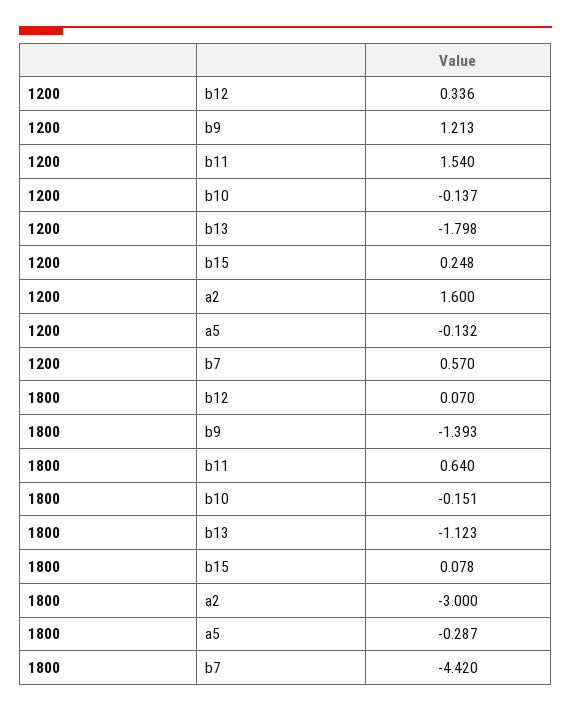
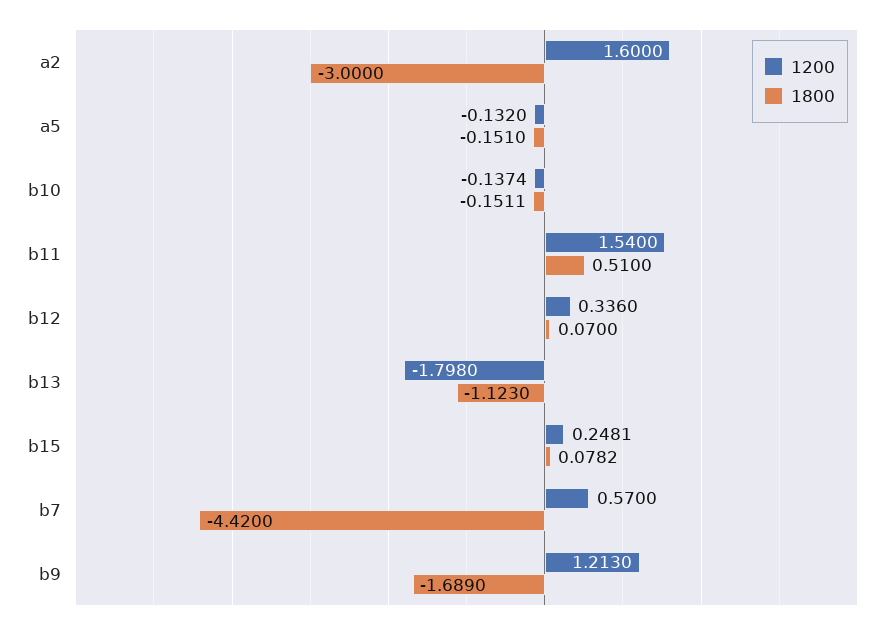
1800, b9: -1.393 -> -1.689
1800, b11: 0.64 -> 0.51
1800, a5: -0.287 -> -0.151

